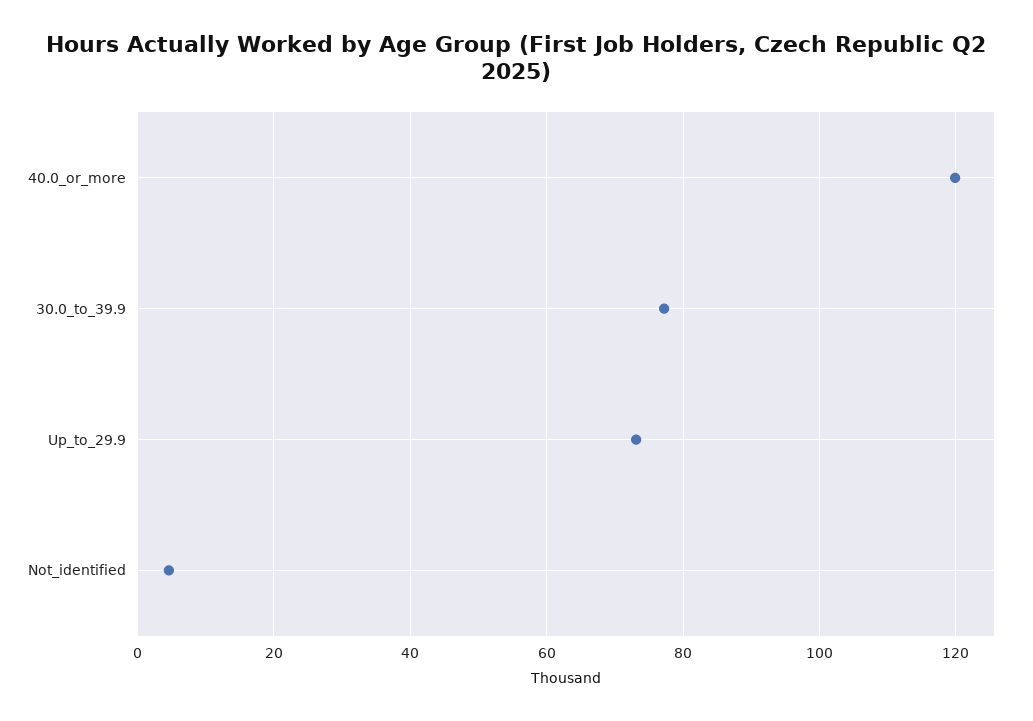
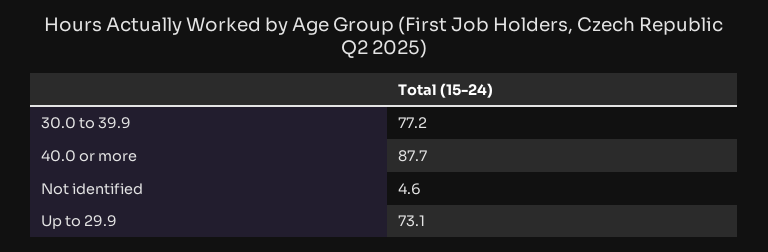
40.0_or_more: 120 -> 87.7

